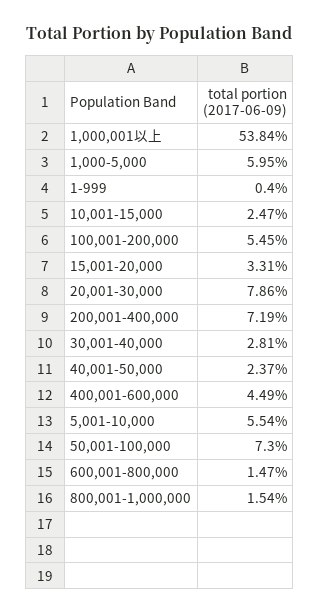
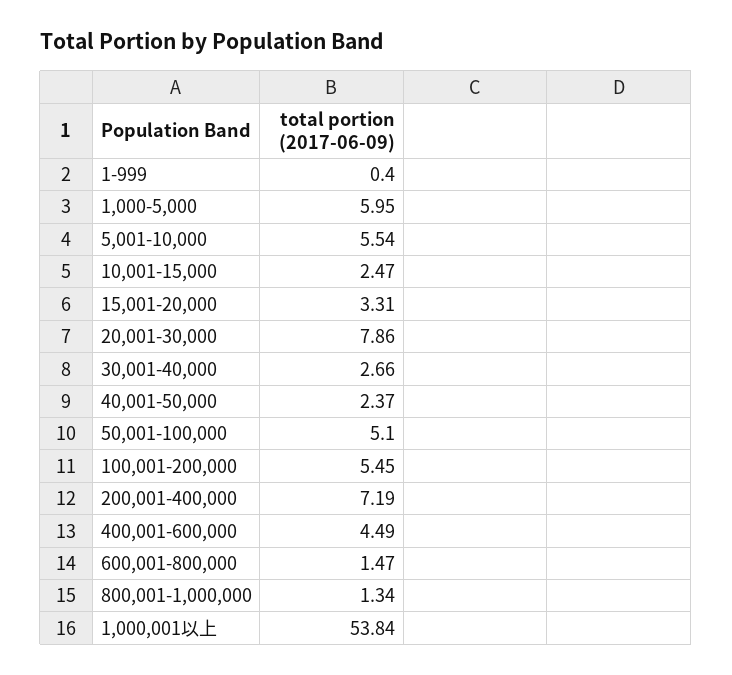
30,001-40,000: 2.81 -> 2.66
50,001-100,000: 7.3 -> 5.1
800,001-1,000,000: 1.54 -> 1.34

